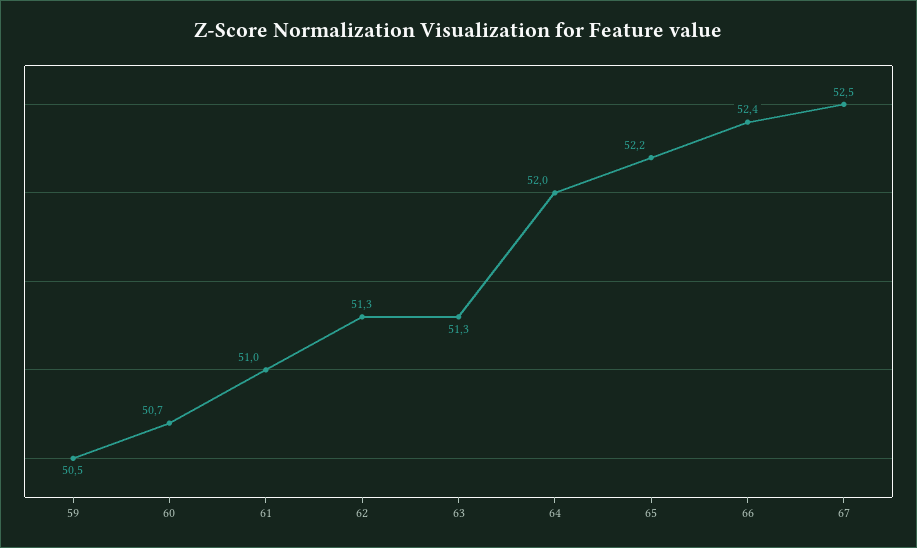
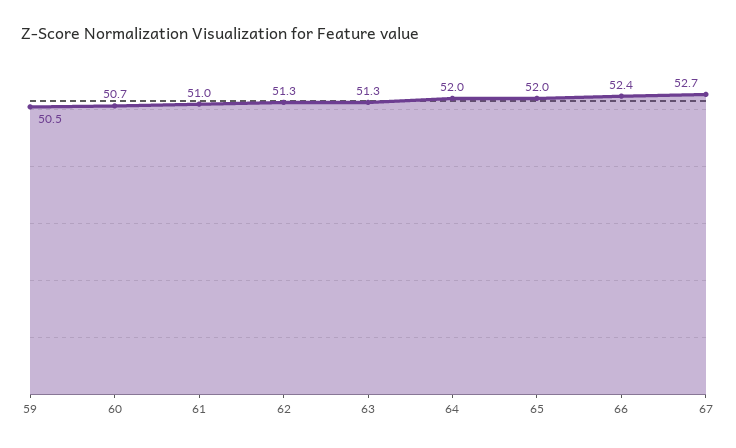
65: 52.2 -> 52
67: 52.5 -> 52.7

